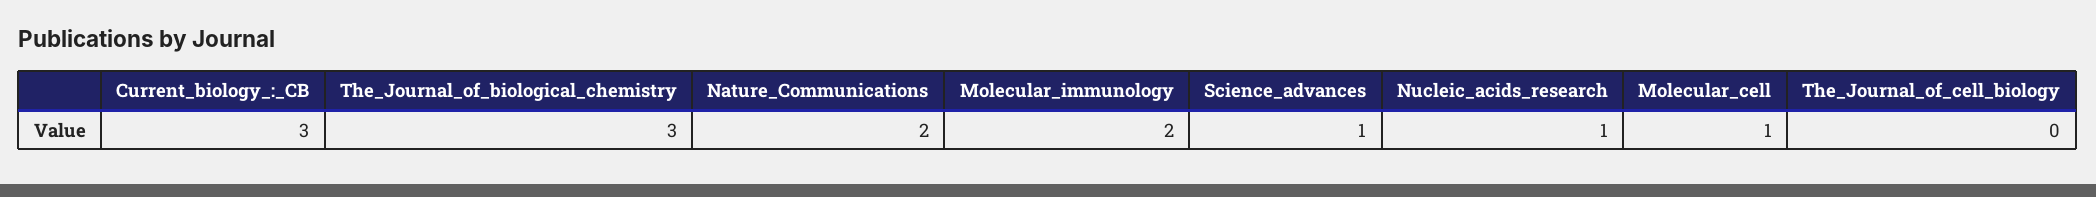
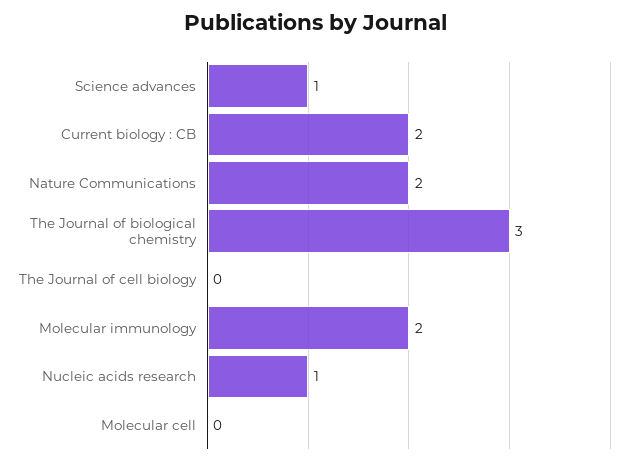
Current_biology_:_CB: 3 -> 2
Molecular_cell: 1 -> 0

